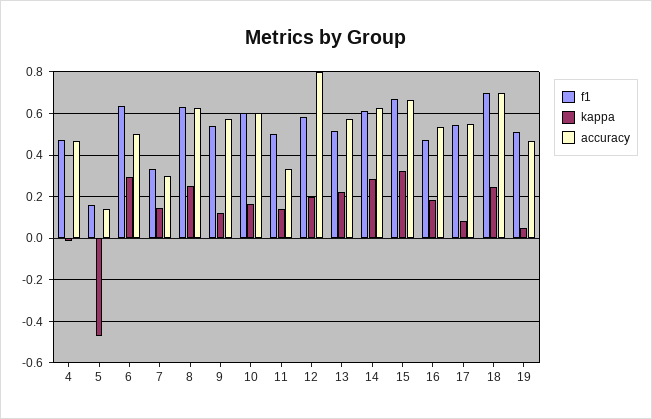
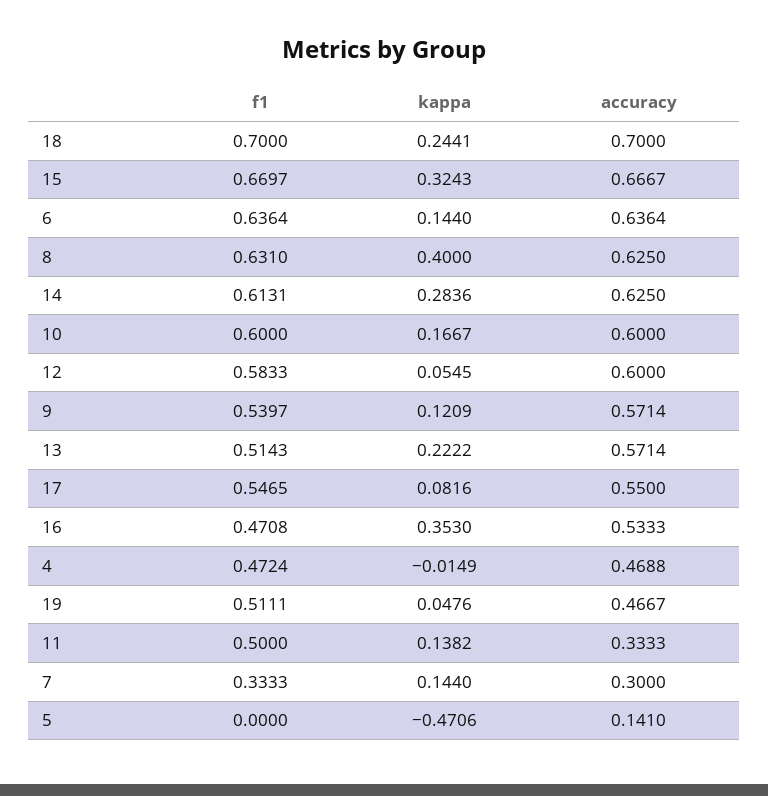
f1, 5: 0.15 -> 0
kappa, 6: 0.3 -> 0.144
accuracy, 6: 0.5 -> 0.6364
kappa, 8: 0.25 -> 0.4
kappa, 12: 0.2 -> 0.0545
accuracy, 12: 0.8 -> 0.6
kappa, 16: 0.2 -> 0.353

